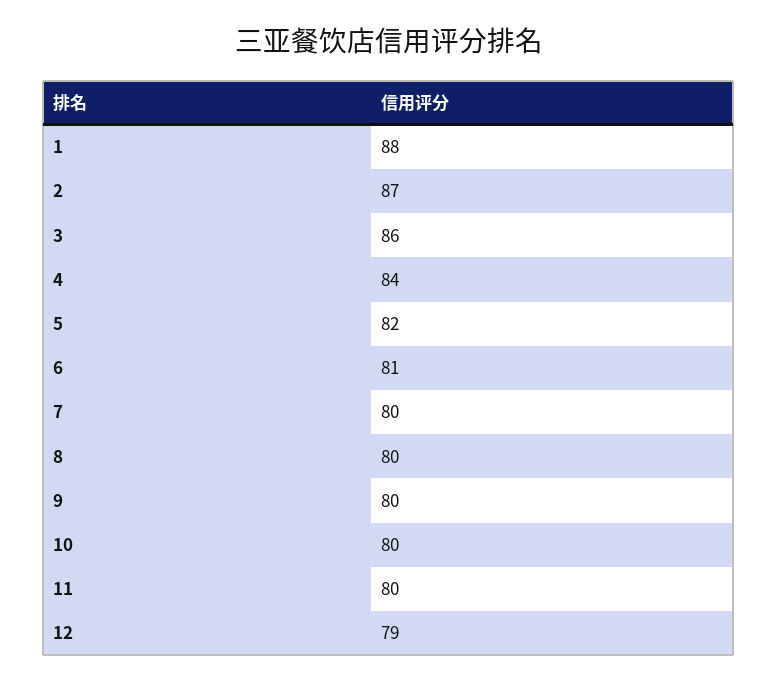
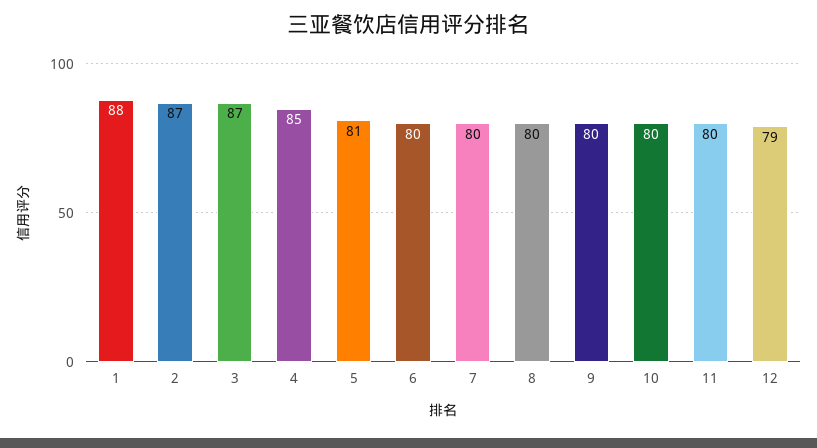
3: 86 -> 87
4: 84 -> 85
5: 82 -> 81
6: 81 -> 80

